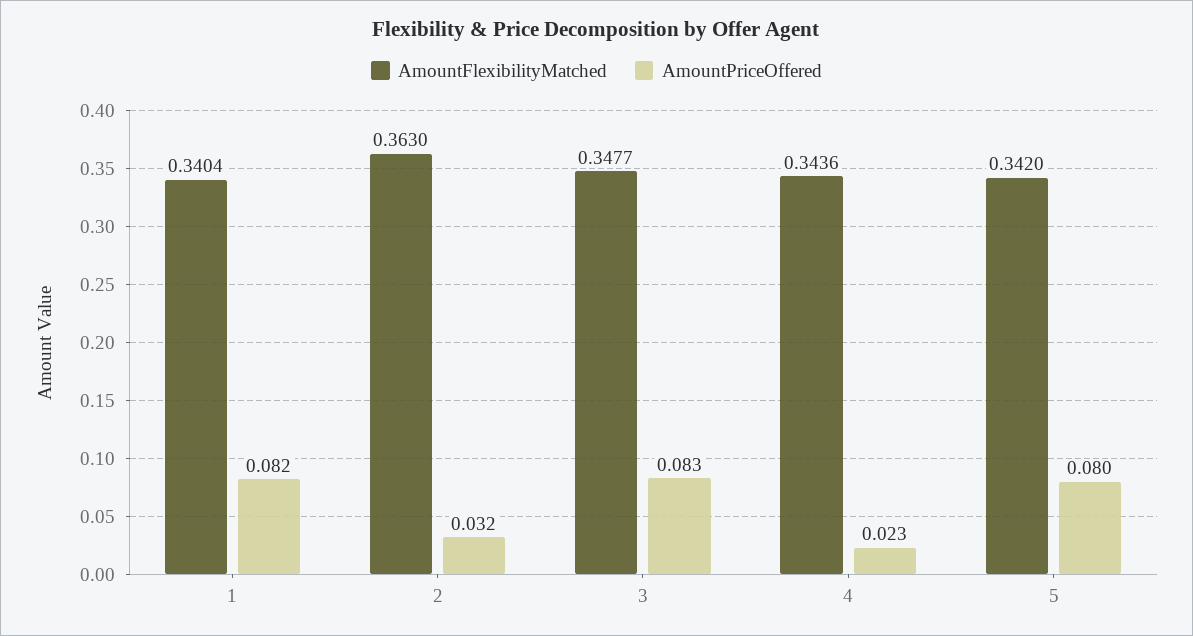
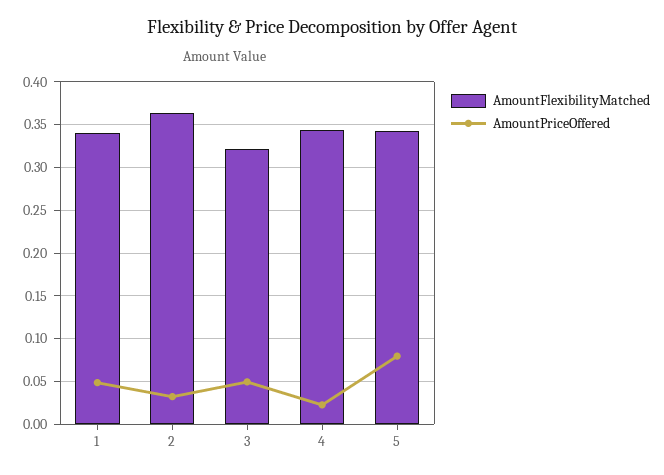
AmountPriceOffered, 1: 0.082 -> 0.05
AmountFlexibilityMatched, 3: 0.3477 -> 0.32
AmountPriceOffered, 3: 0.083 -> 0.05

